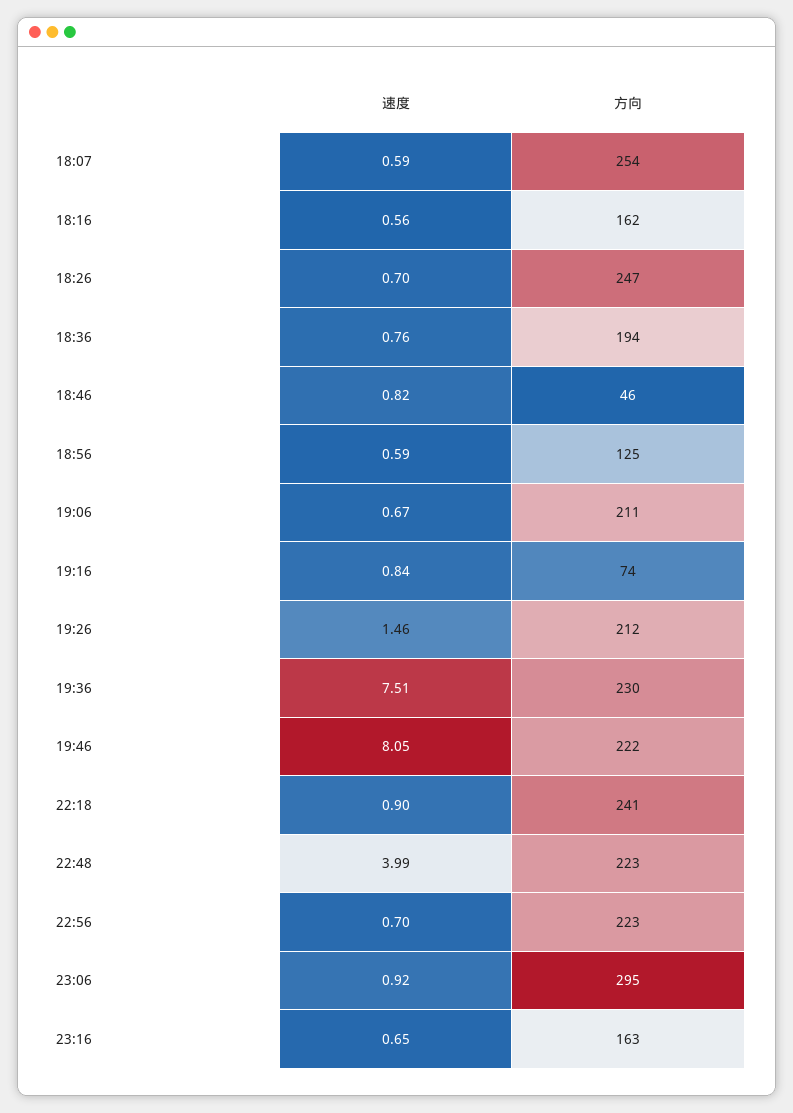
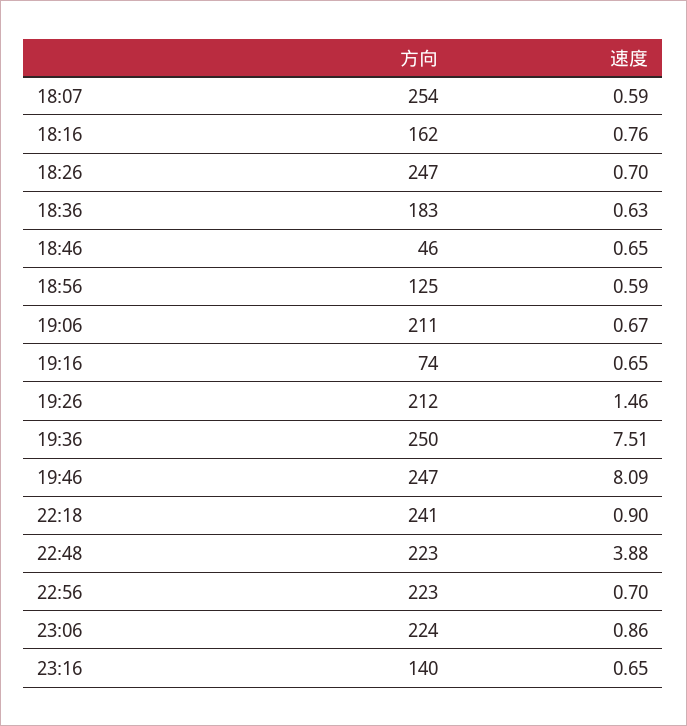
速度, 18:16: 0.56 -> 0.76
速度, 18:36: 0.76 -> 0.63
方向, 18:36: 194 -> 183
速度, 18:46: 0.82 -> 0.65
速度, 19:16: 0.84 -> 0.65
方向, 19:36: 230 -> 250
速度, 19:46: 8.05 -> 8.09
方向, 19:46: 222 -> 247
速度, 22:48: 3.99 -> 3.88
速度, 23:06: 0.92 -> 0.86
方向, 23:06: 295 -> 224
方向, 23:16: 163 -> 140

